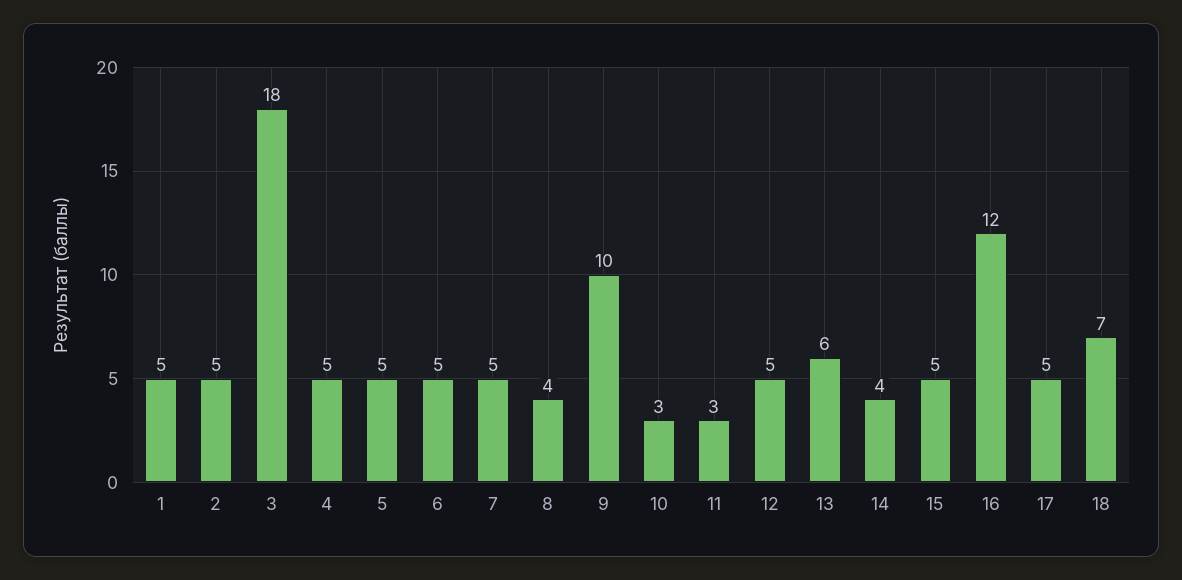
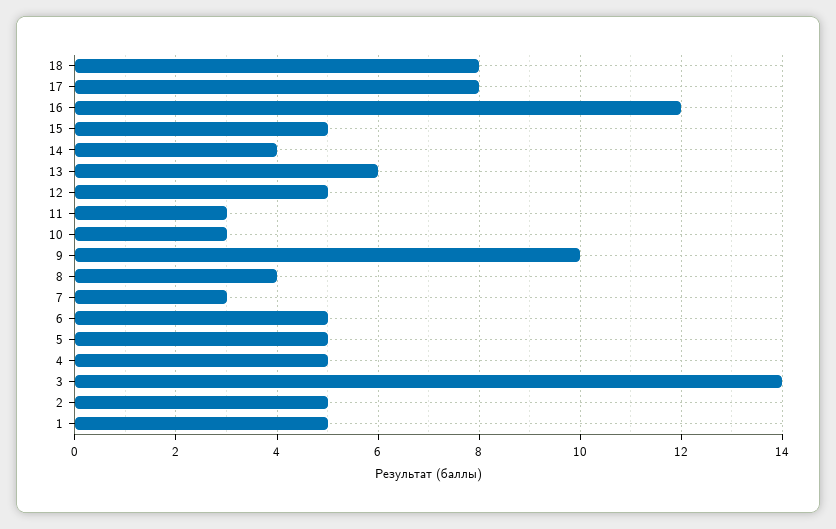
3: 18 -> 14
7: 5 -> 3
17: 5 -> 8
18: 7 -> 8

